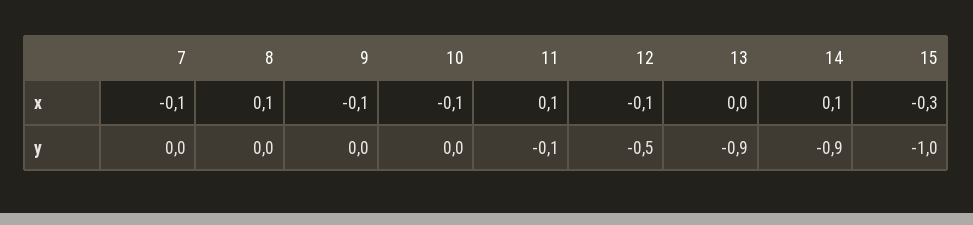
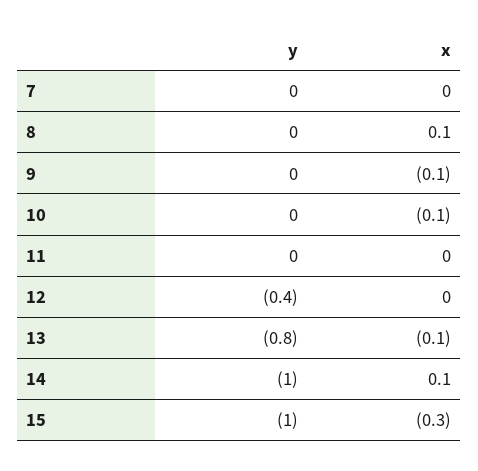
7, x: -0.1 -> 0
11, x: 0.1 -> 0
12, x: -0.1 -> 0
13, x: 0 -> -0.1
11, y: -0.1 -> 0
12, y: -0.5 -> -0.4
13, y: -0.9 -> -0.8
14, y: -0.9 -> -1

